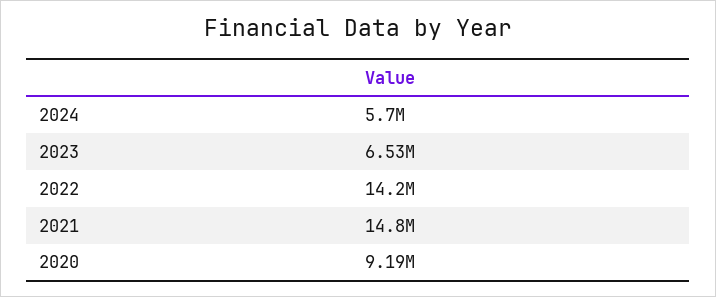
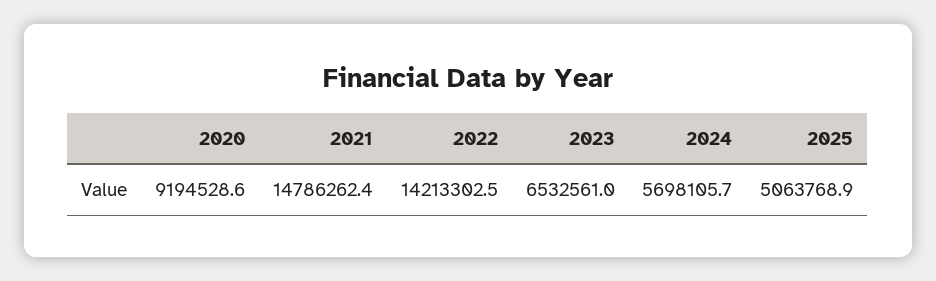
2025: none -> 5063768.9

